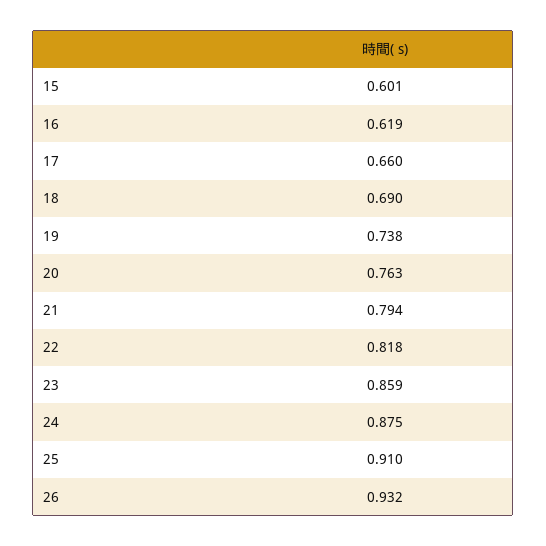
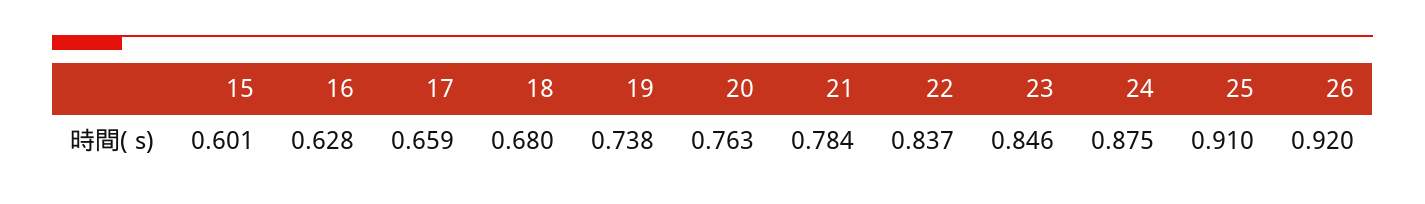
16: 0.619 -> 0.628
17: 0.66 -> 0.659
18: 0.69 -> 0.68
21: 0.794 -> 0.784
22: 0.818 -> 0.837
23: 0.859 -> 0.846
26: 0.932 -> 0.92

